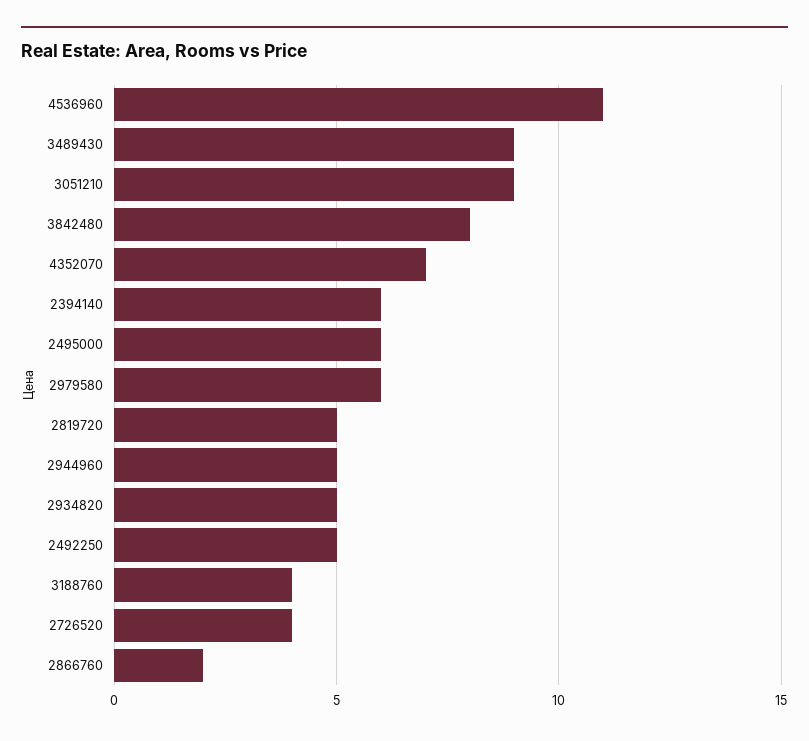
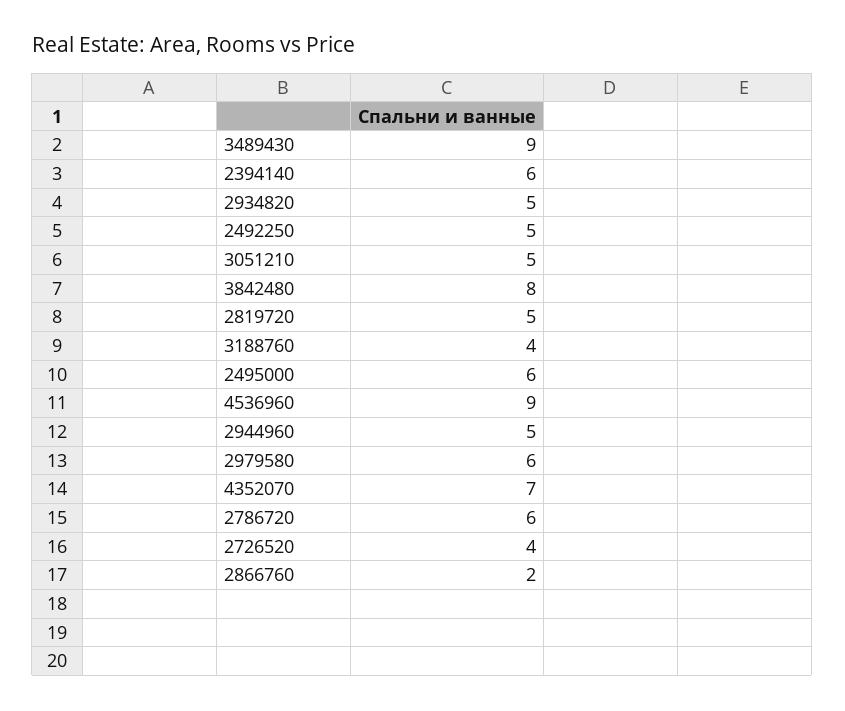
4536960: 11 -> 9
3051210: 9 -> 5
2786720: none -> 6

